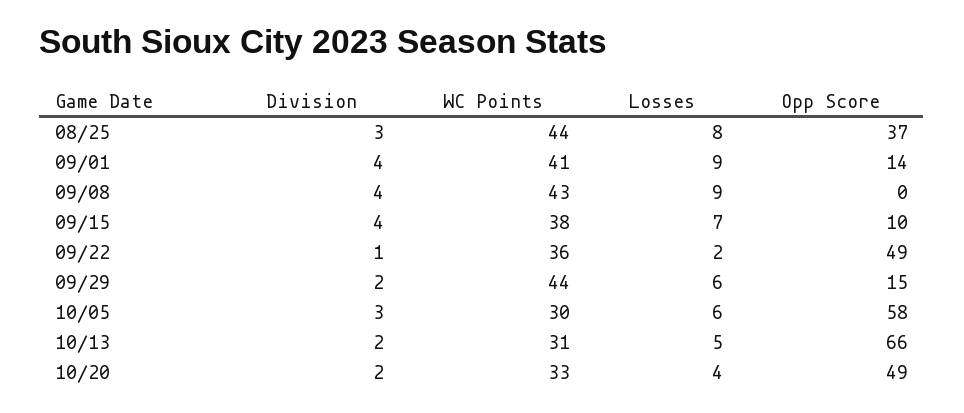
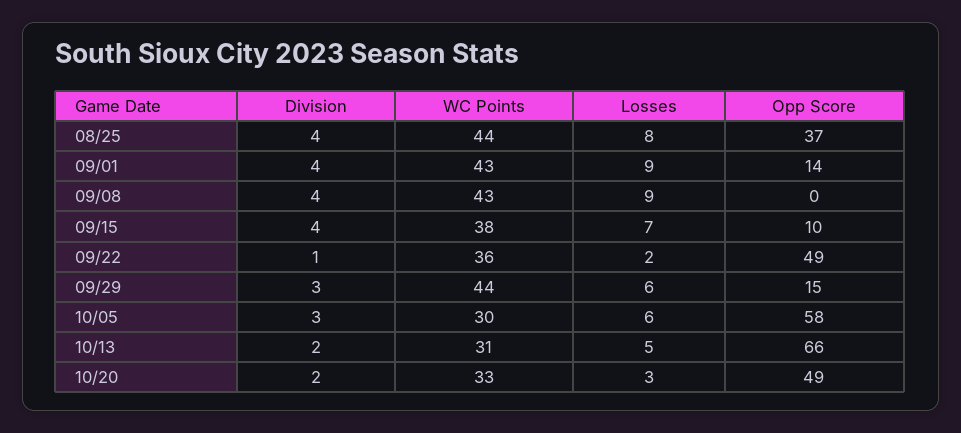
Division, 08/25: 3 -> 4
WC Points, 09/01: 41 -> 43
Division, 09/29: 2 -> 3
Losses, 10/20: 4 -> 3

